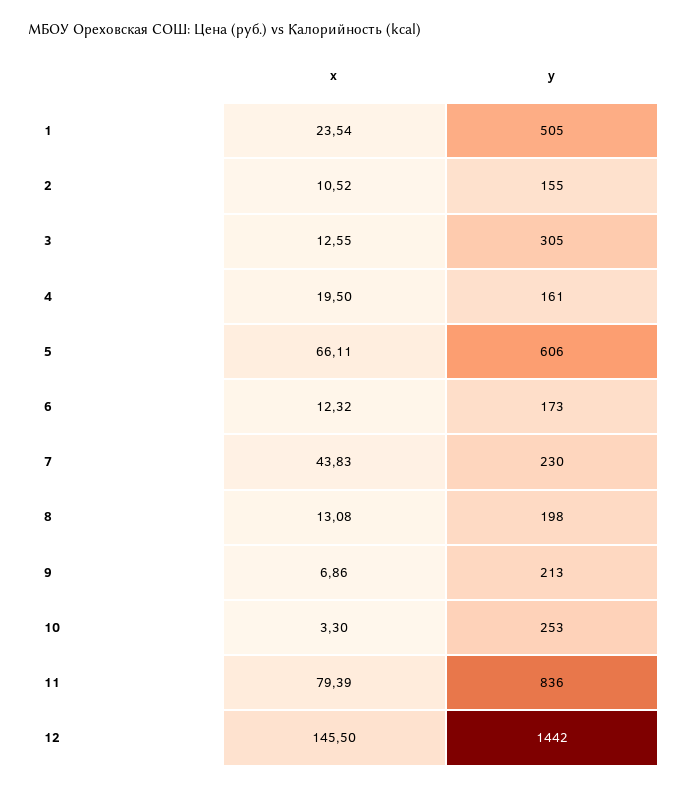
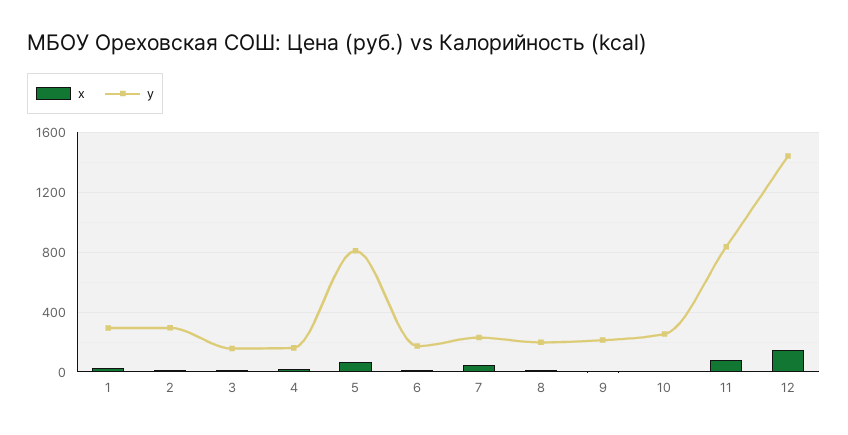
y, 1: 505 -> 300
y, 2: 155 -> 300
y, 3: 305 -> 150
y, 5: 606 -> 800

